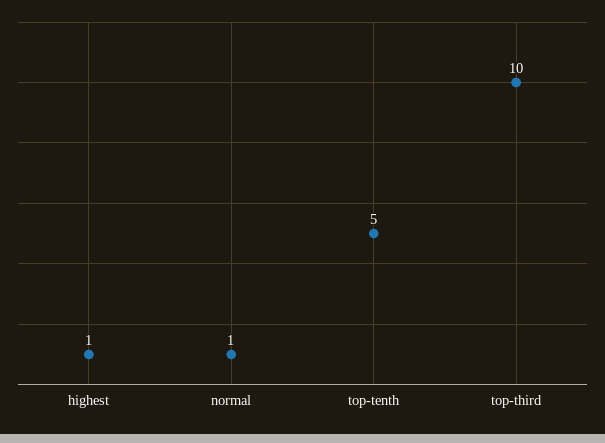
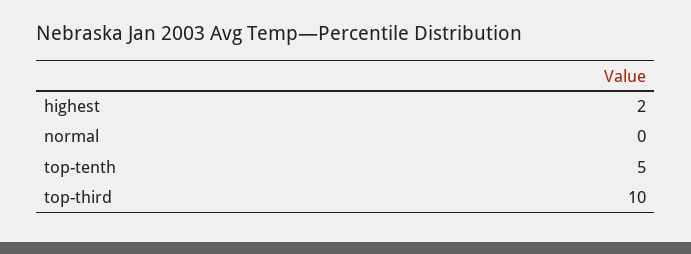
highest: 1 -> 2
normal: 1 -> 0

